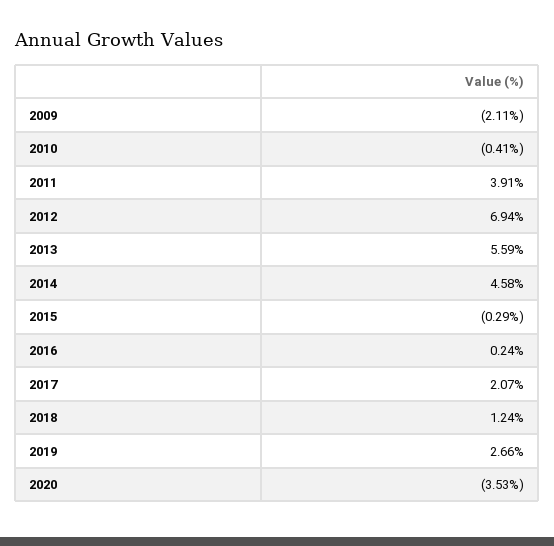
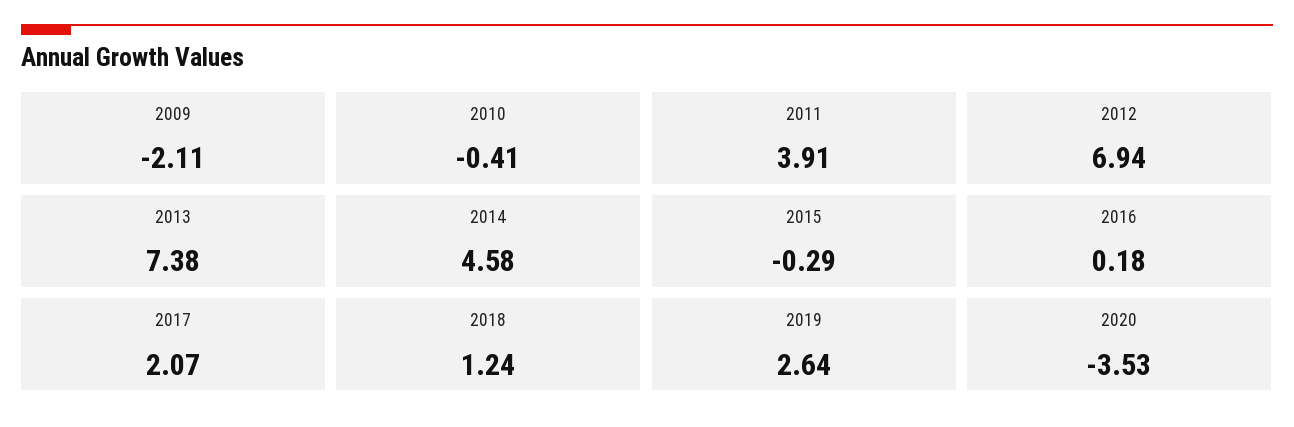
2013: 5.59 -> 7.38
2016: 0.24 -> 0.18
2019: 2.66 -> 2.64

